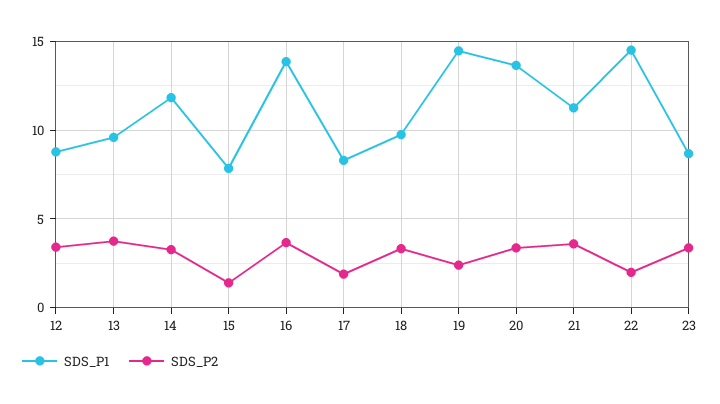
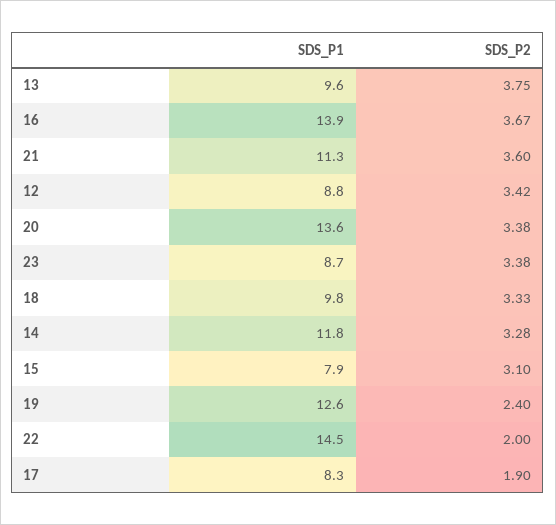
SDS_P2, 15: 1.5 -> 3.1
SDS_P1, 19: 14.5 -> 12.6

